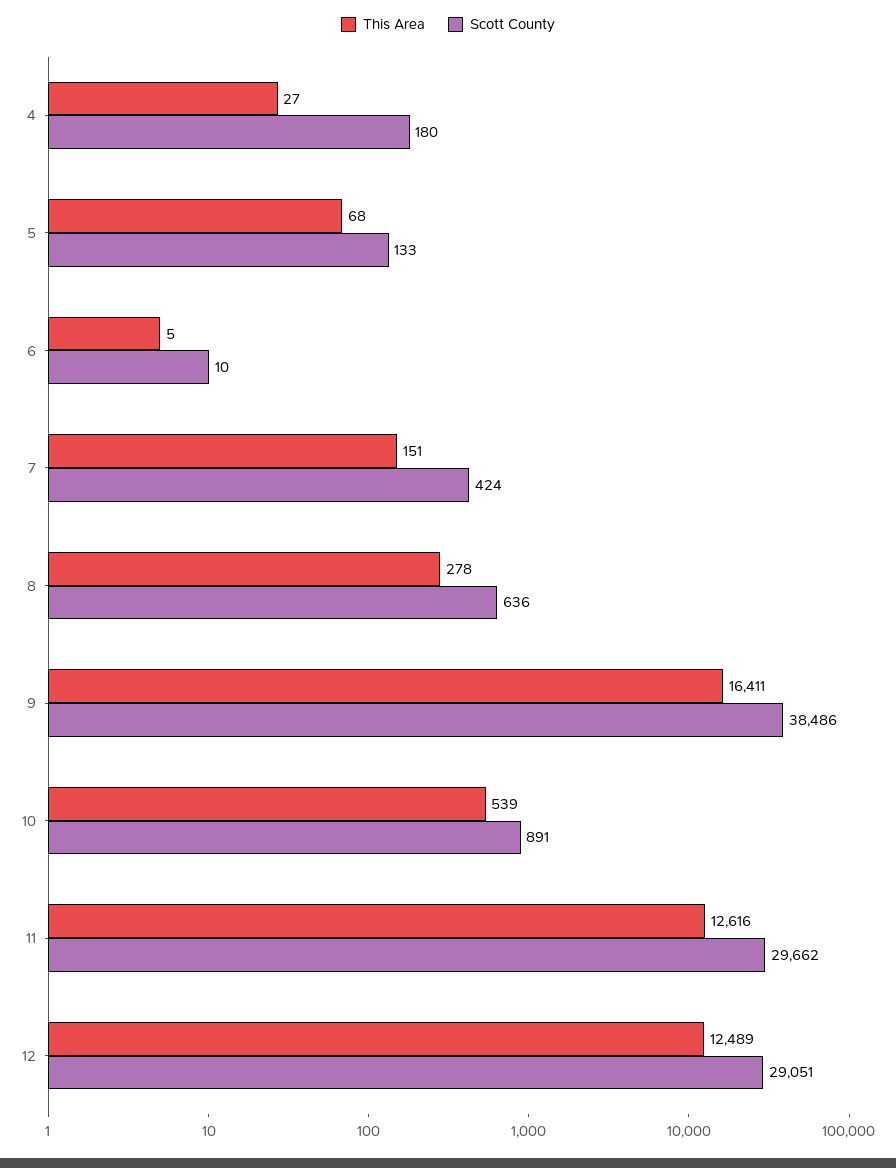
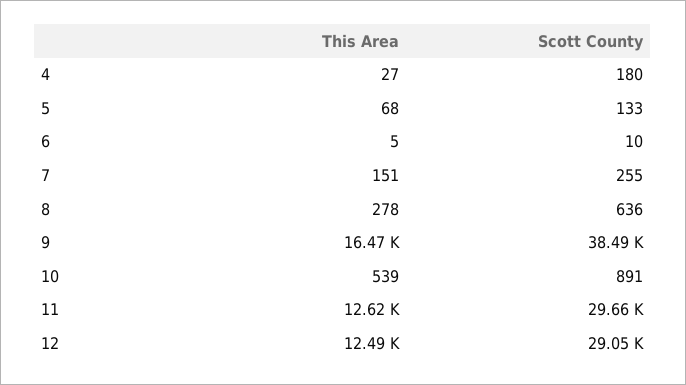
Scott County, 7: 424 -> 255
This Area, 9: 16411 -> 16470

